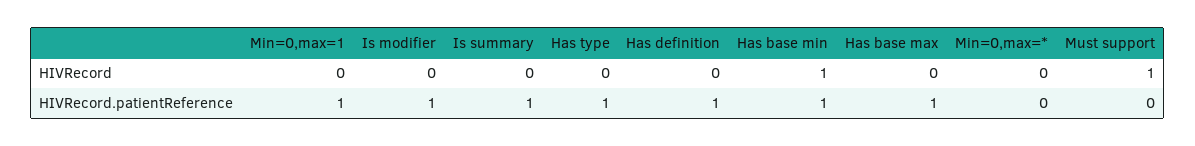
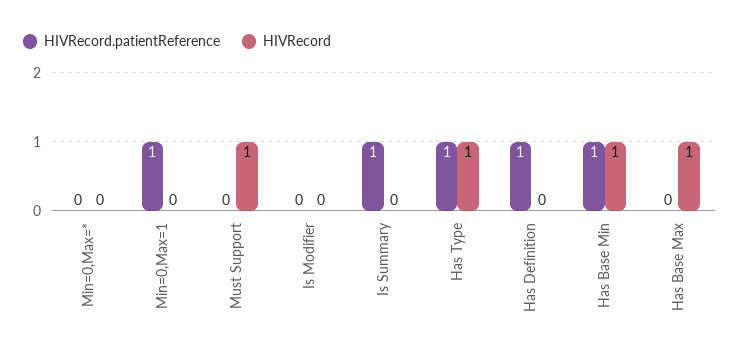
HIVRecord, Has type: 0 -> 1
HIVRecord, Has base max: 0 -> 1
HIVRecord.patientReference, Is modifier: 1 -> 0
HIVRecord.patientReference, Has base max: 1 -> 0

